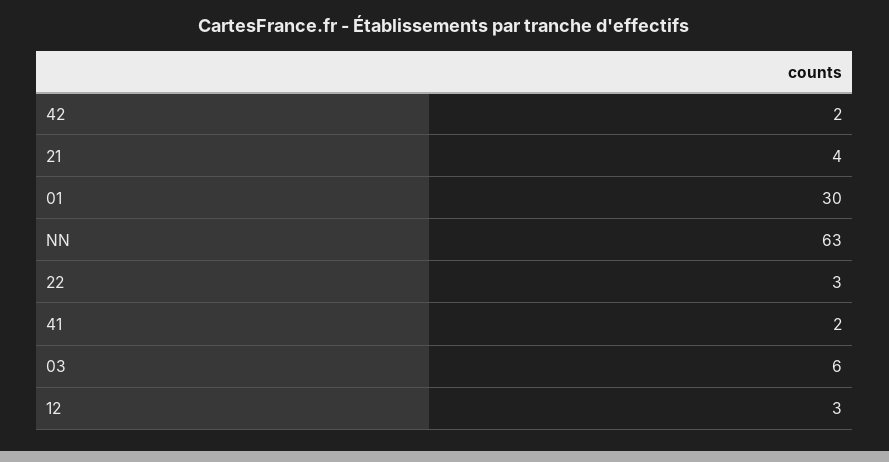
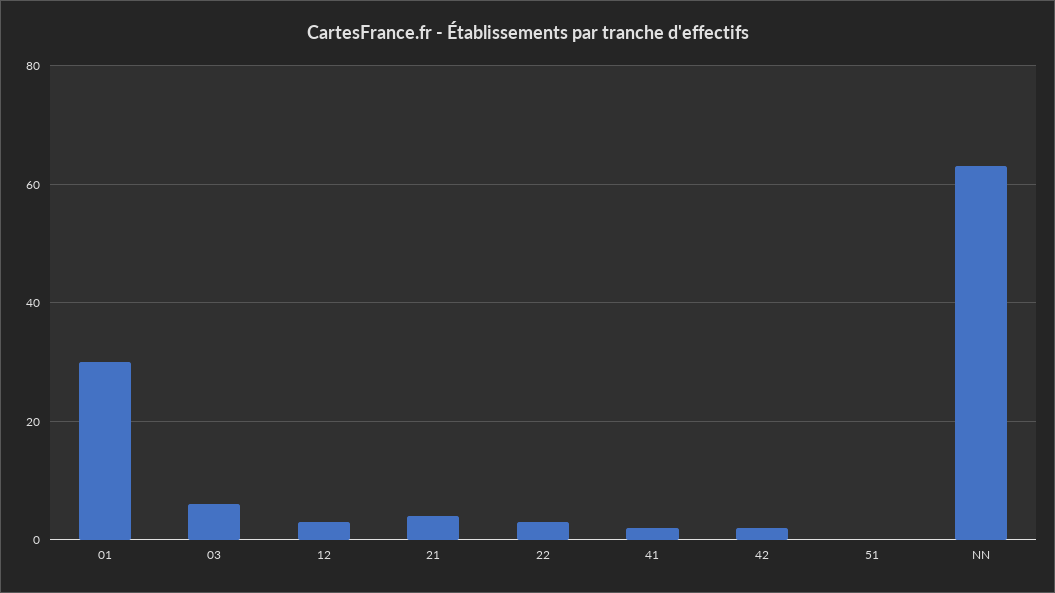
51: none -> 0

